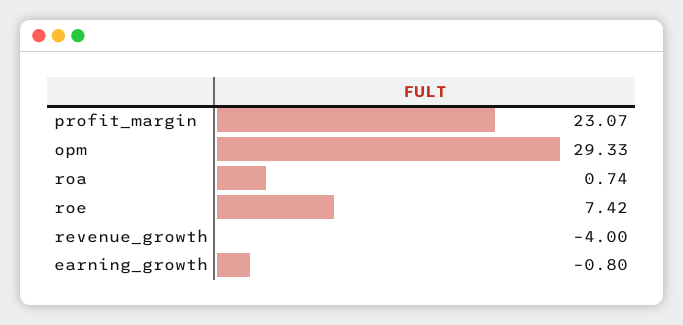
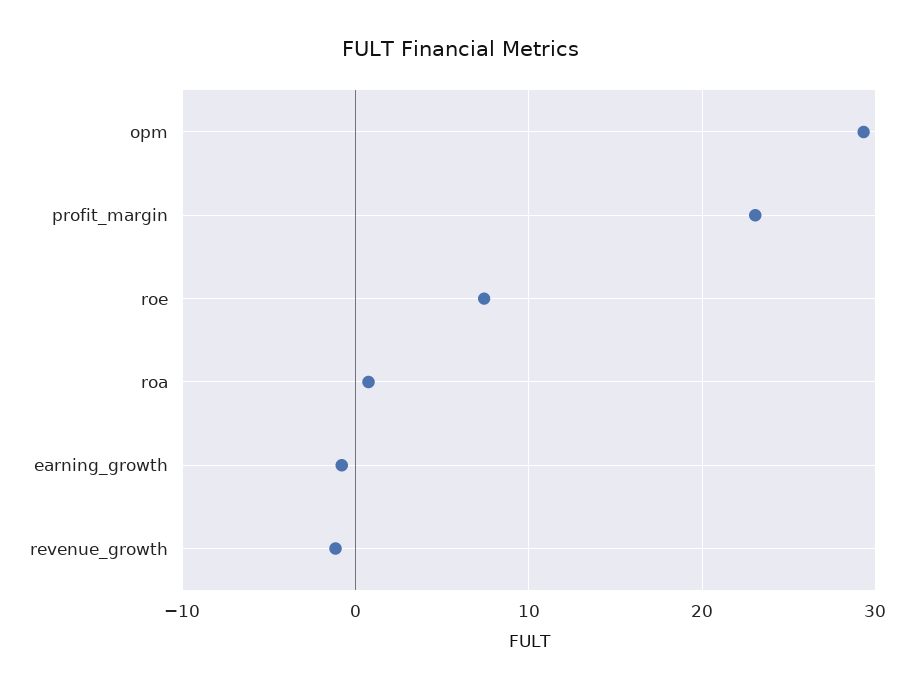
revenue_growth: -4 -> -1

